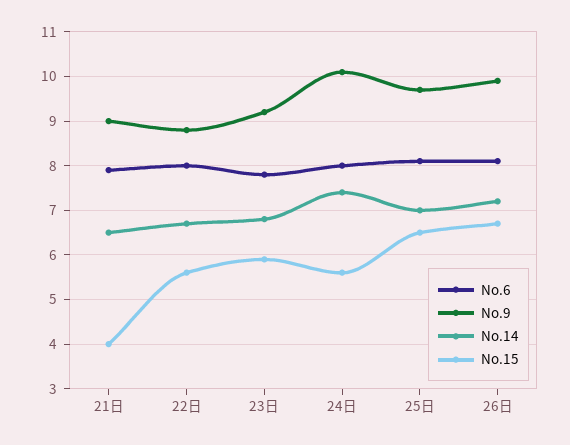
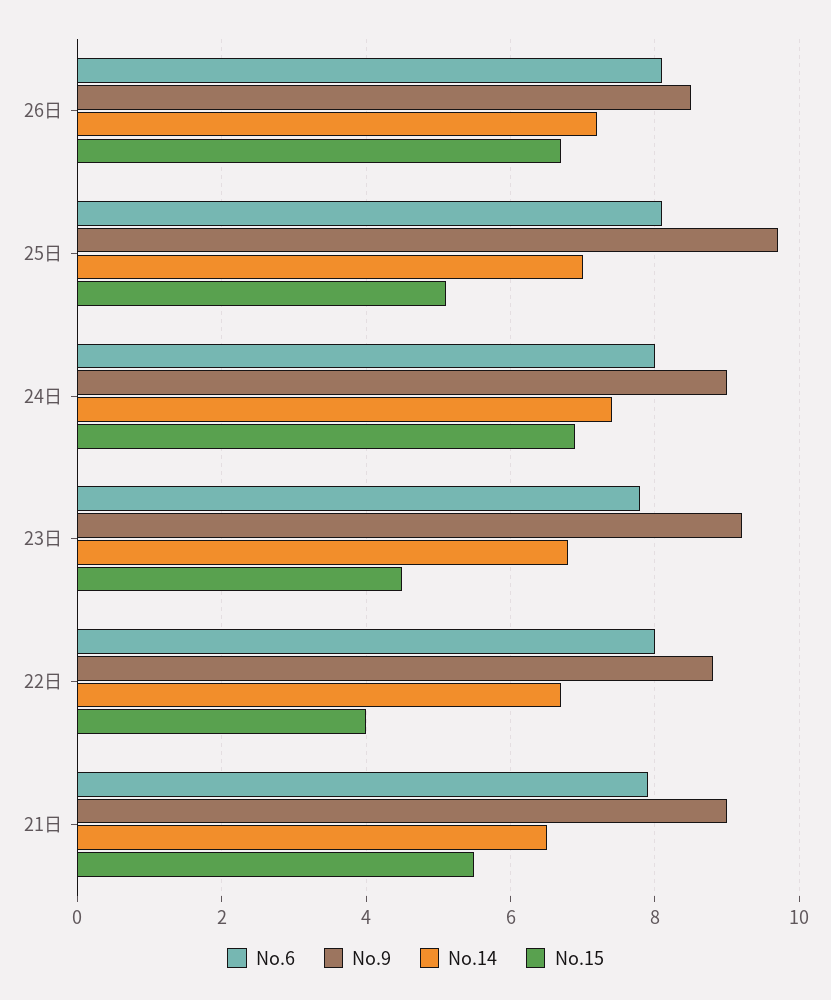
No.15, 21日: 4 -> 5.5
No.15, 22日: 5.5 -> 4
No.15, 23日: 6 -> 4.5
No.9, 24日: 10 -> 9
No.15, 24日: 5.5 -> 7
No.15, 25日: 6.5 -> 5
No.9, 26日: 10 -> 8.5

